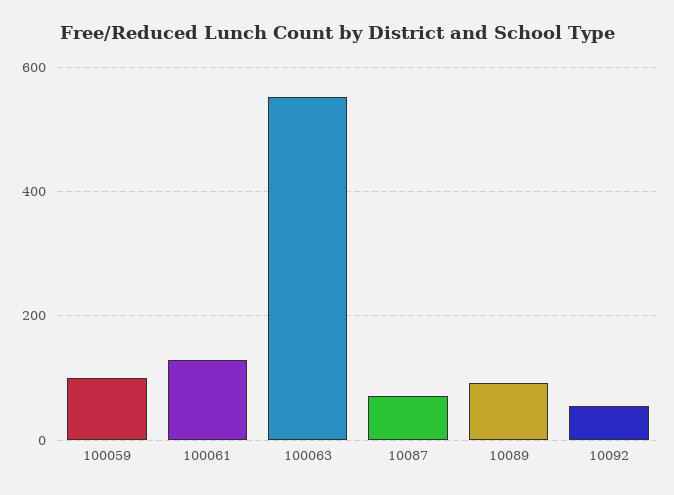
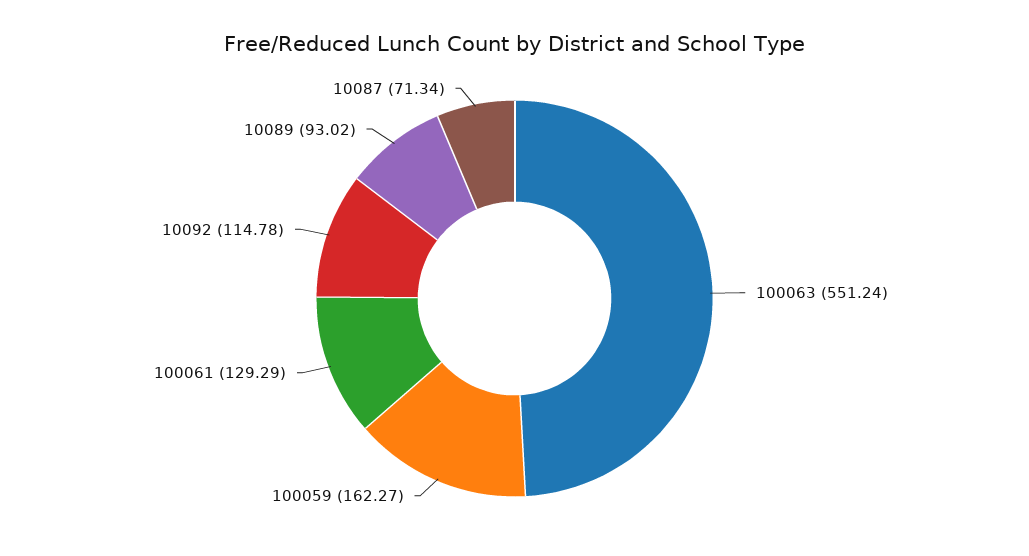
100059: 100 -> 162.27
10092: 60 -> 114.78

